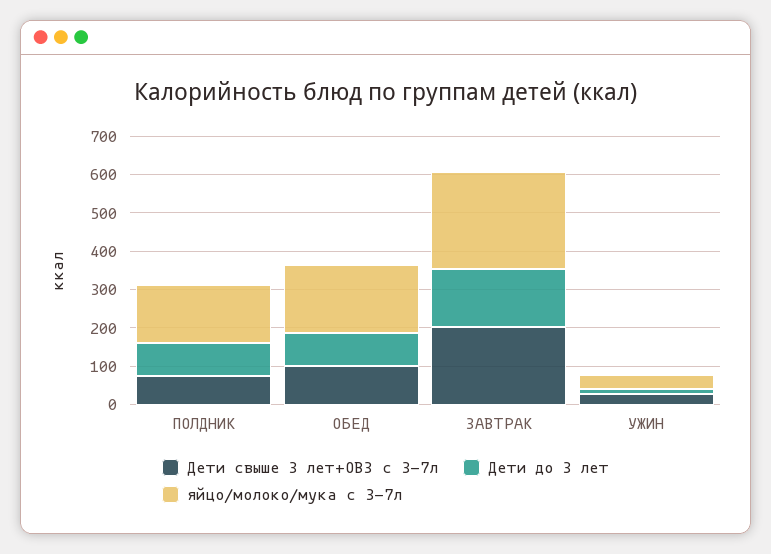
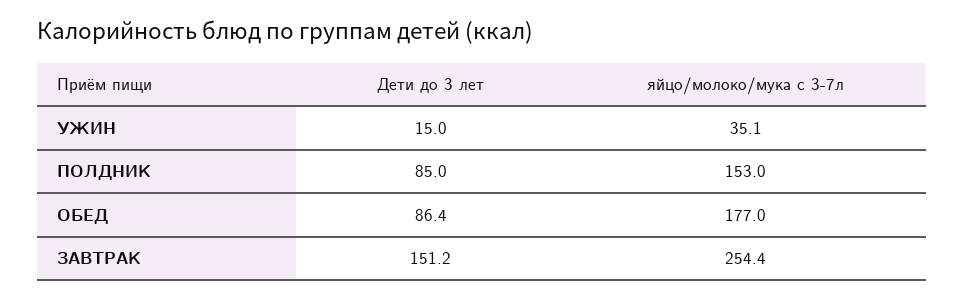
Дети свыше 3 лет+ОВЗ с 3-7л, ПОЛДНИК: 75 -> none
Дети свыше 3 лет+ОВЗ с 3-7л, ОБЕД: 100 -> none
Дети свыше 3 лет+ОВЗ с 3-7л, ЗАВТРАК: 200 -> none
Дети свыше 3 лет+ОВЗ с 3-7л, УЖИН: 25 -> none

